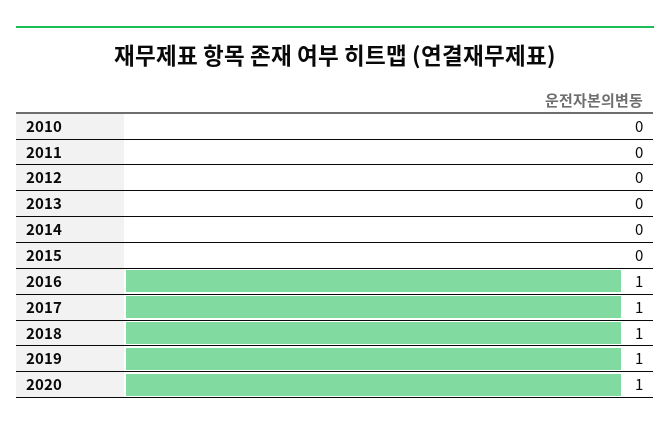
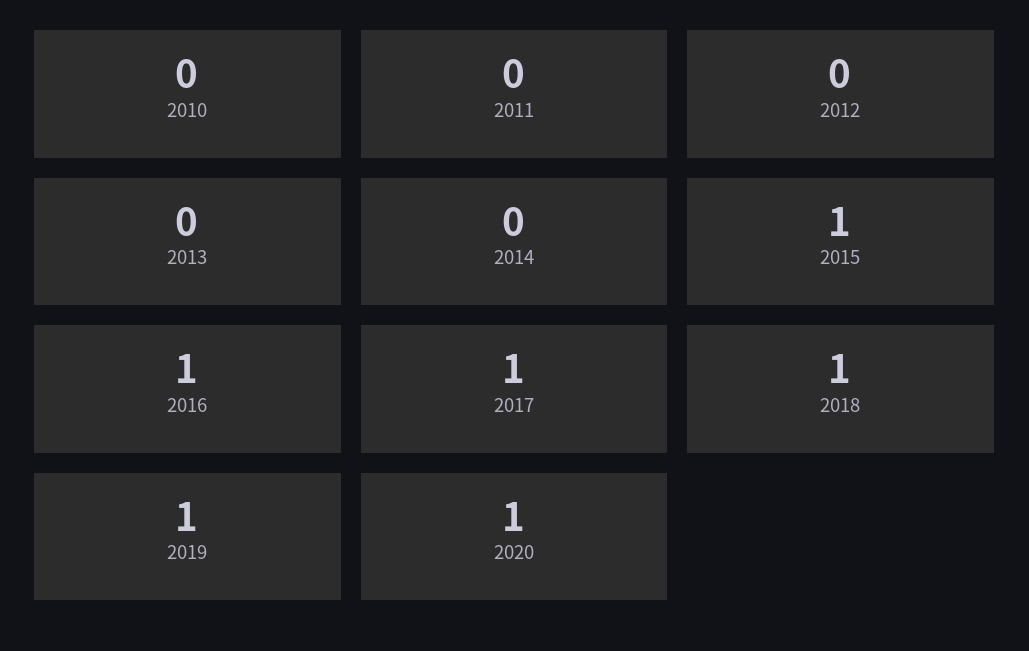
2015: 0 -> 1

